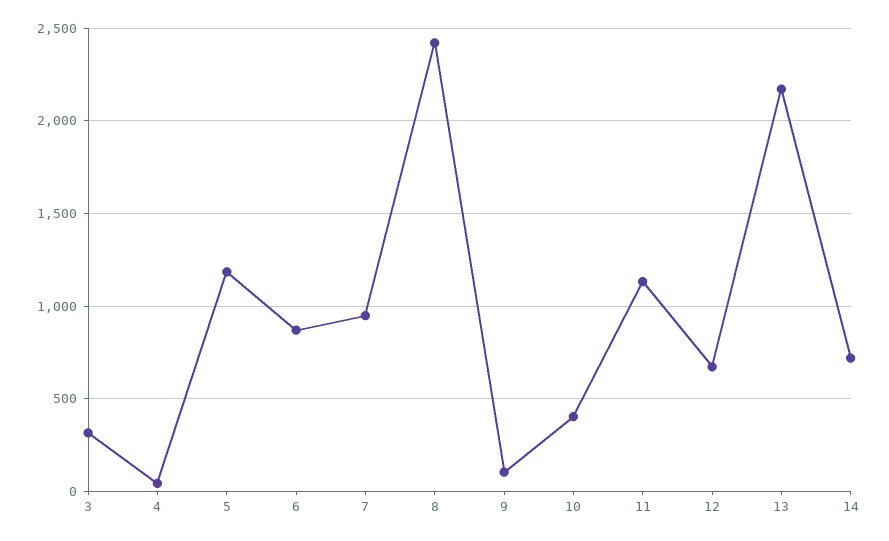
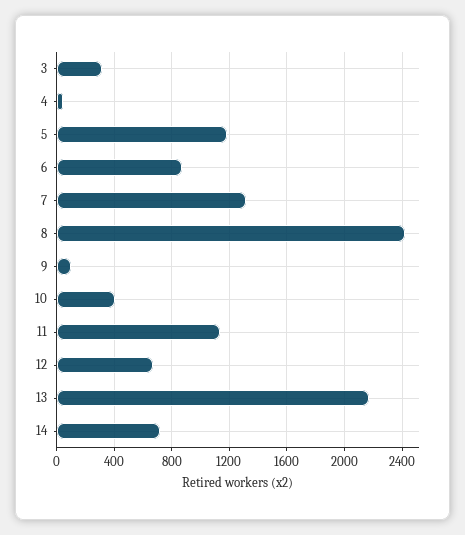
7: 950 -> 1300

